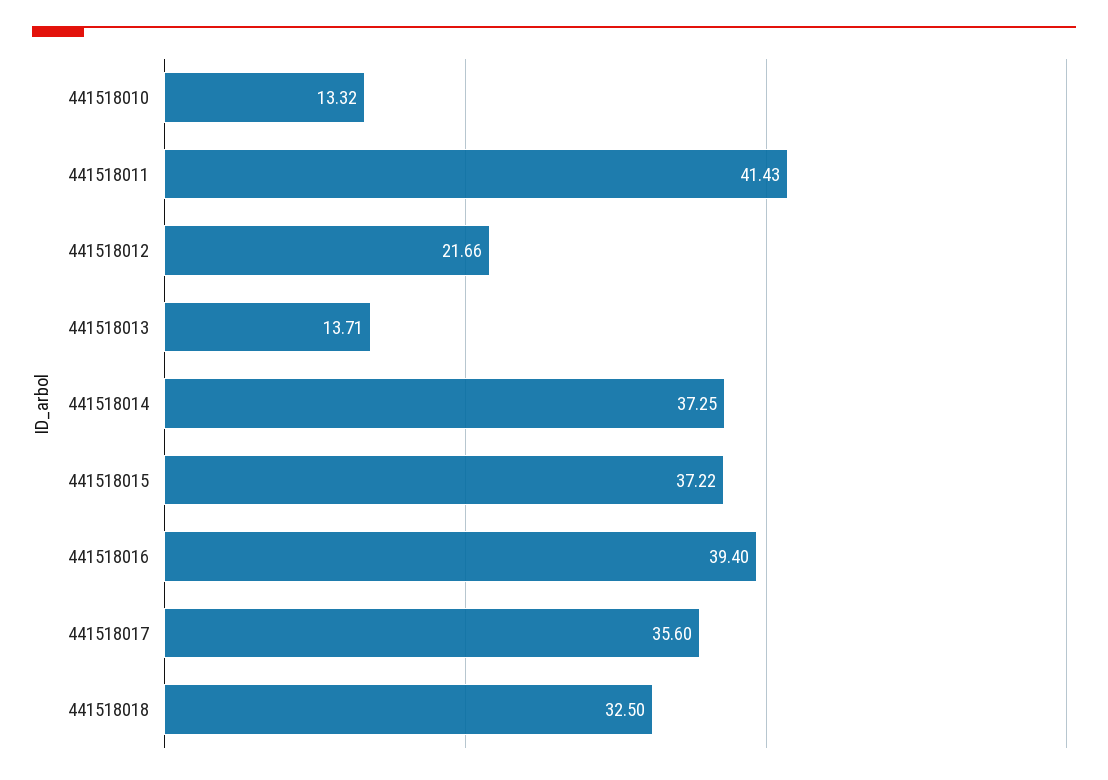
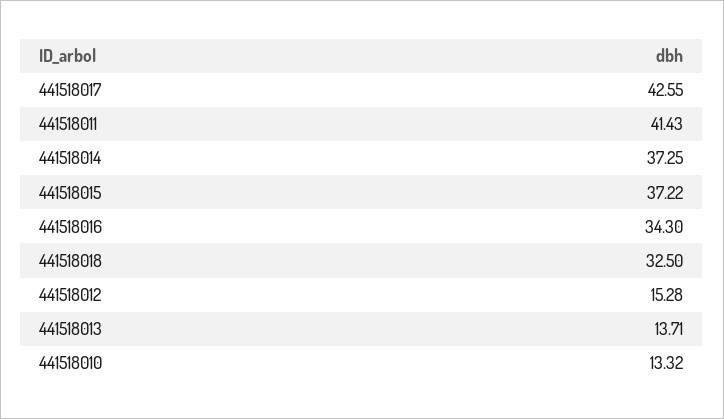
441518012: 21.66 -> 15.28
441518016: 39.4 -> 34.3
441518017: 35.6 -> 42.55

